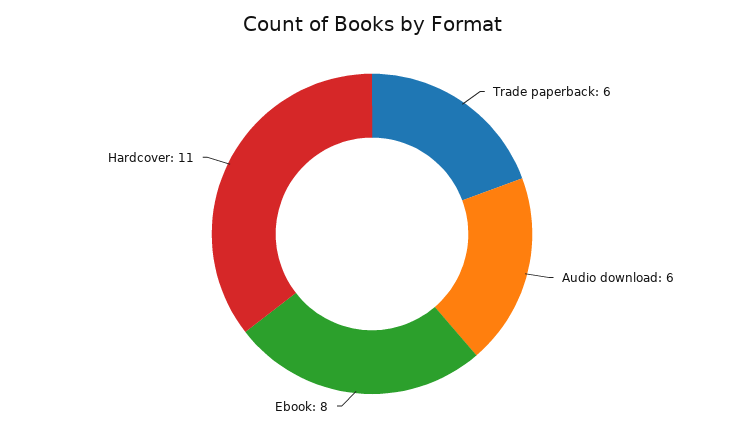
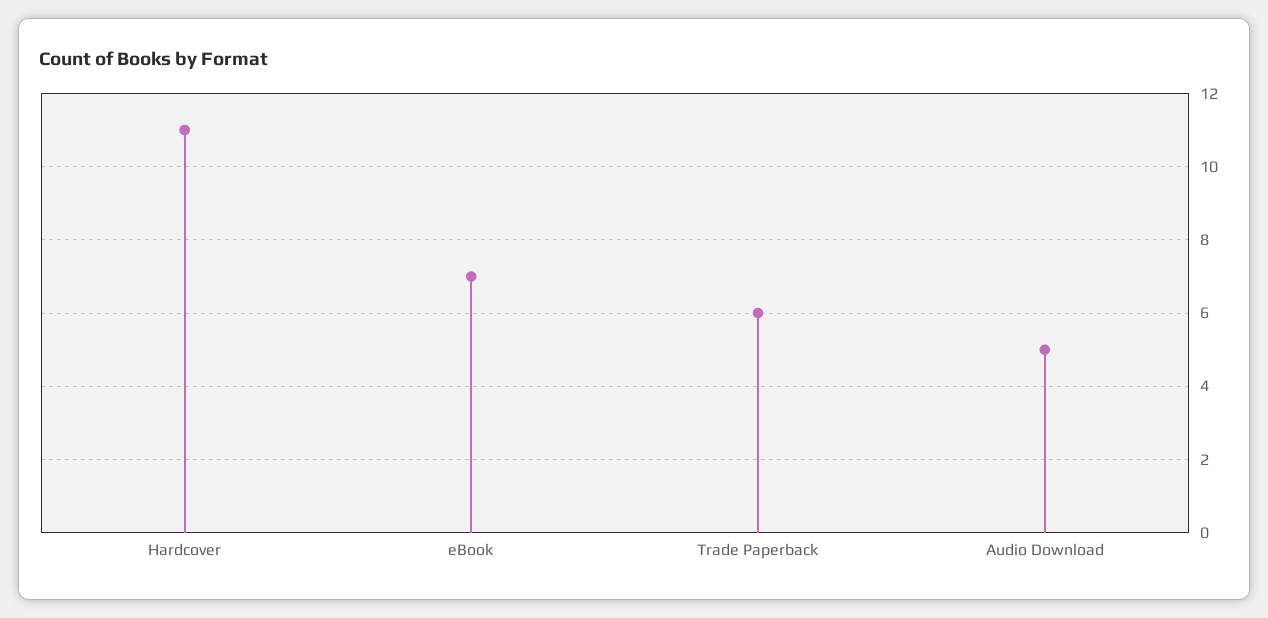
Audio download: 6 -> 5
Ebook: 8 -> 7

